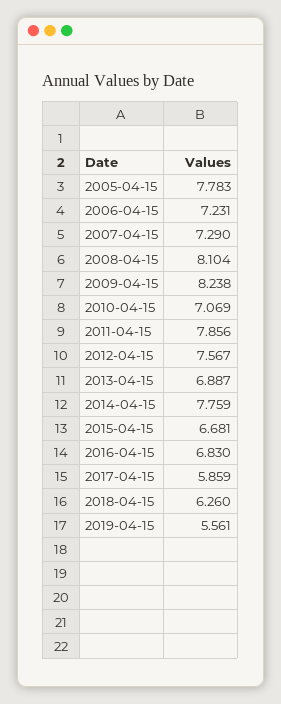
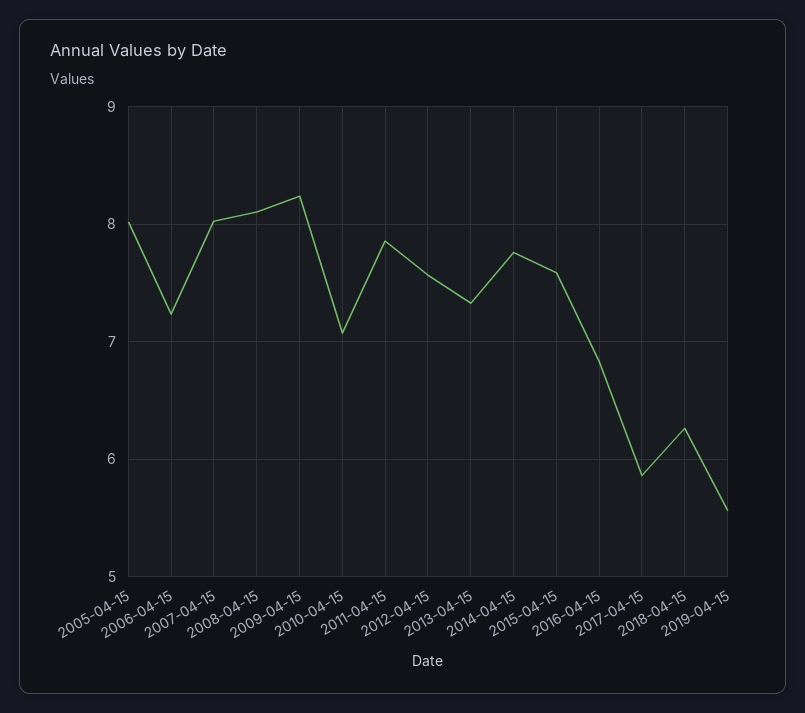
2005-04-15: 7.783 -> 8
2007-04-15: 7.29 -> 8
2013-04-15: 6.887 -> 7.3
2015-04-15: 6.681 -> 7.6

